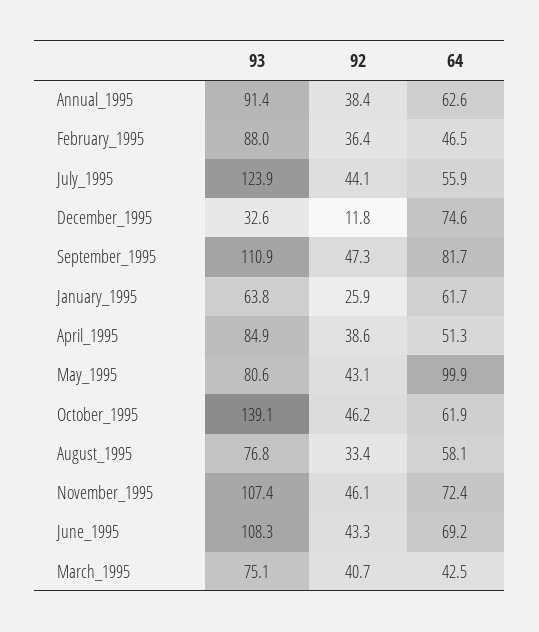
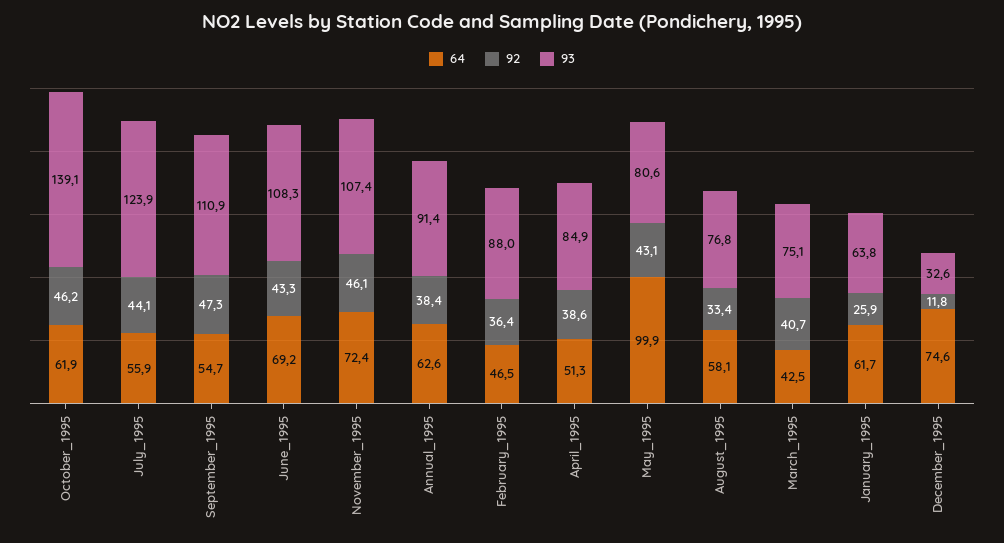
64, September_1995: 81.7 -> 54.7

